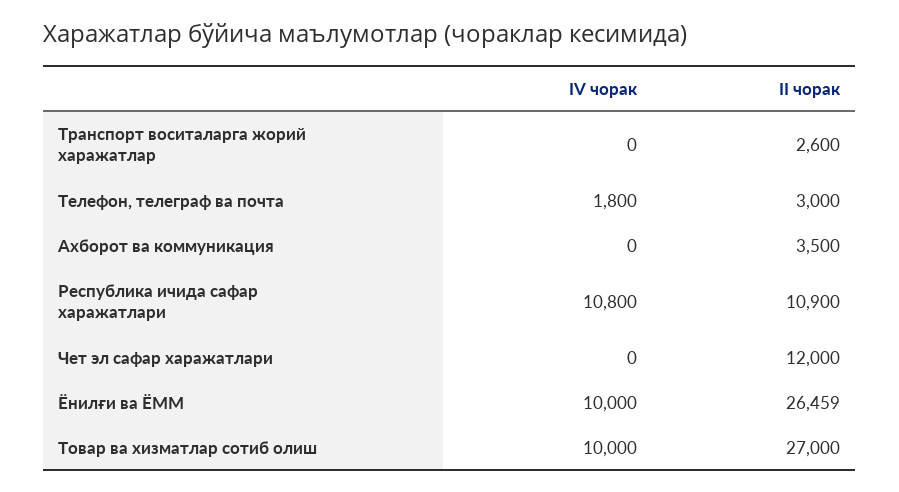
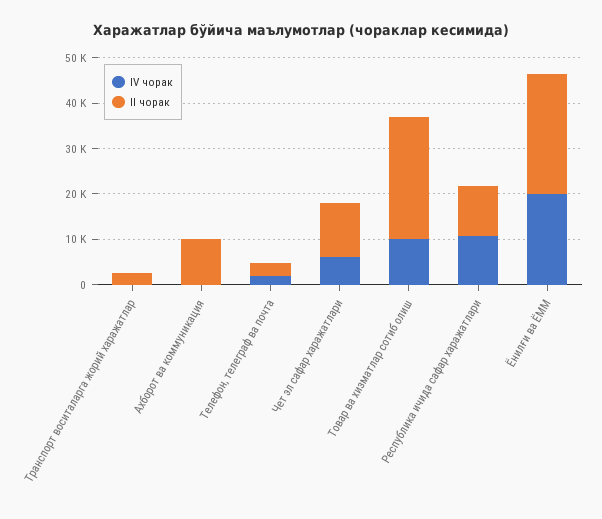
II чорак, Ахборот ва коммуникация: 3500 -> 10000
IV чорак, Чет эл сафар харажатлари: 0 -> 6000
IV чорак, Ёнилғи ва ЁММ: 10000 -> 20000

